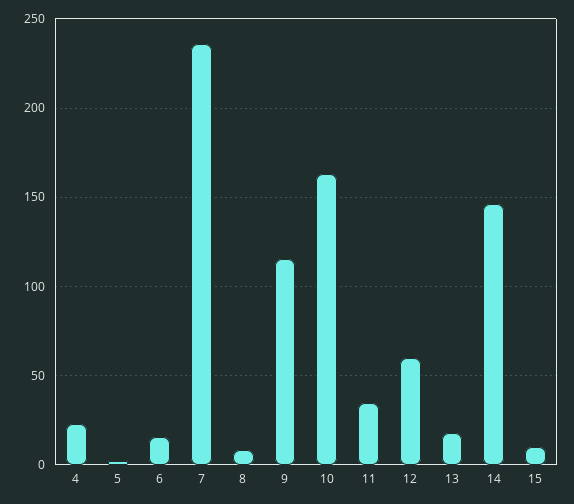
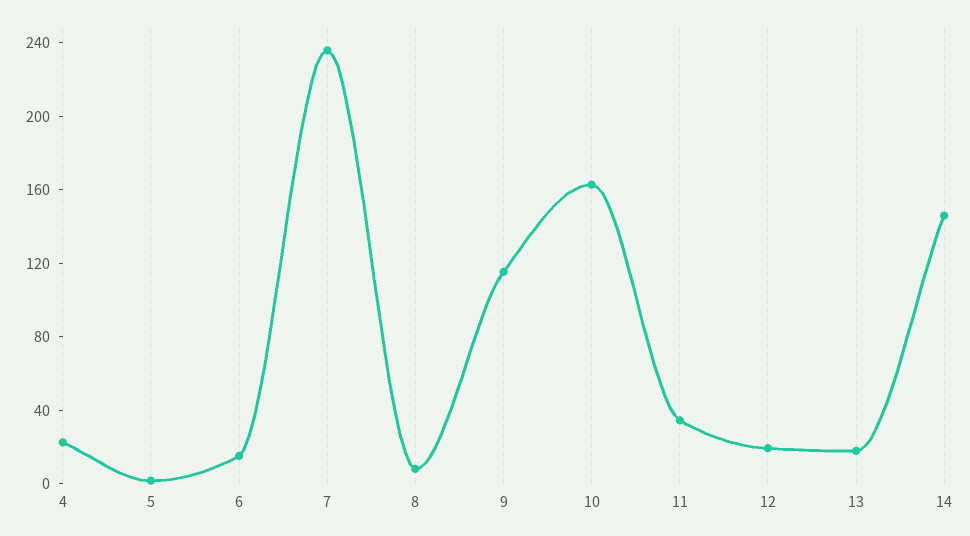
12: 60 -> 20
15: 10 -> none

